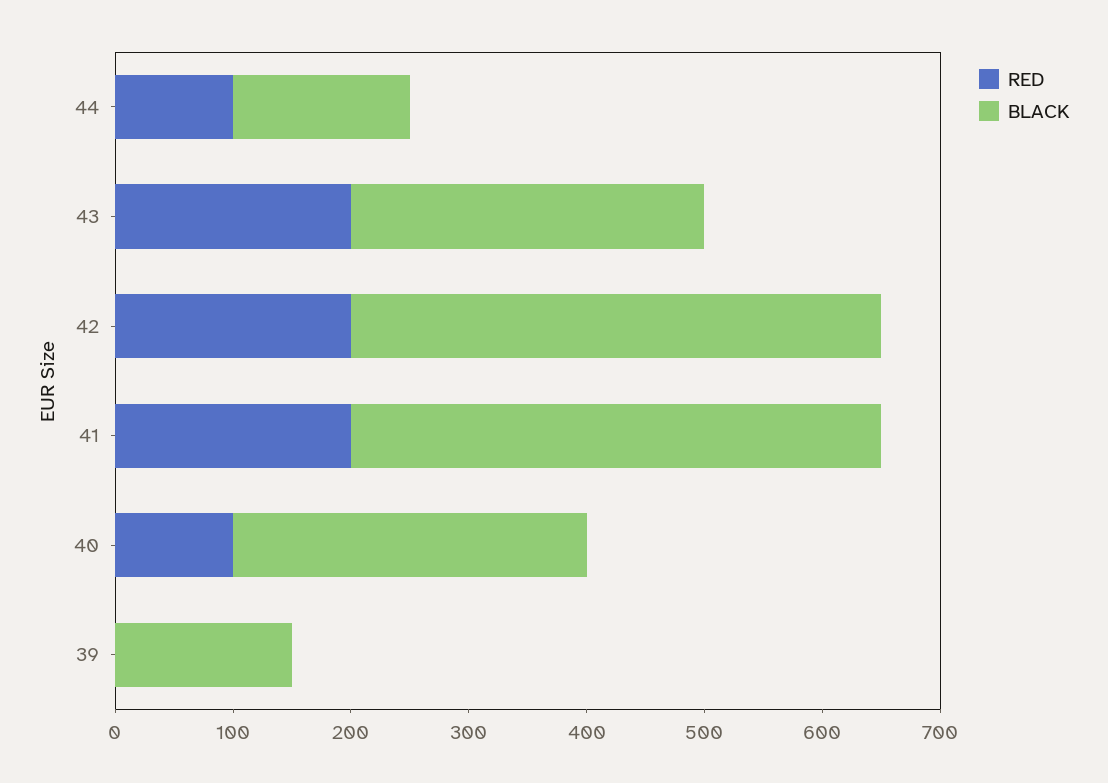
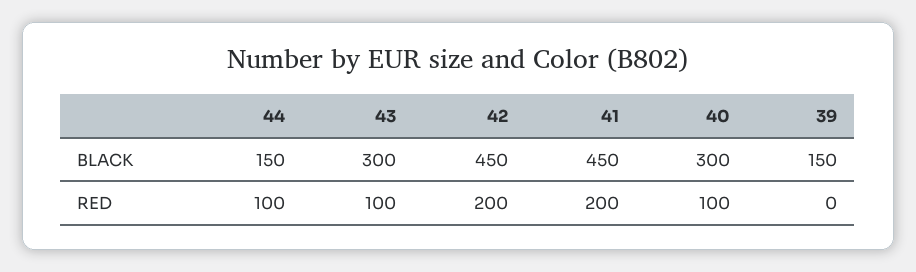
RED, 43: 200 -> 100

